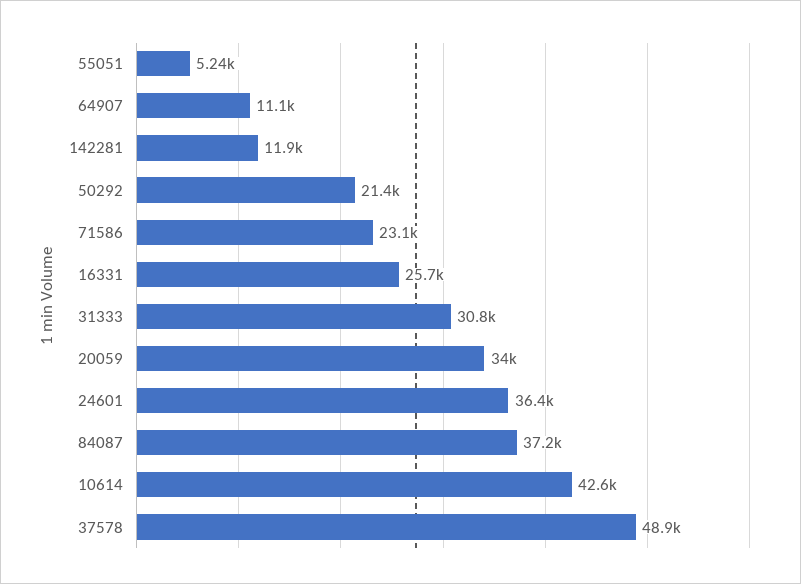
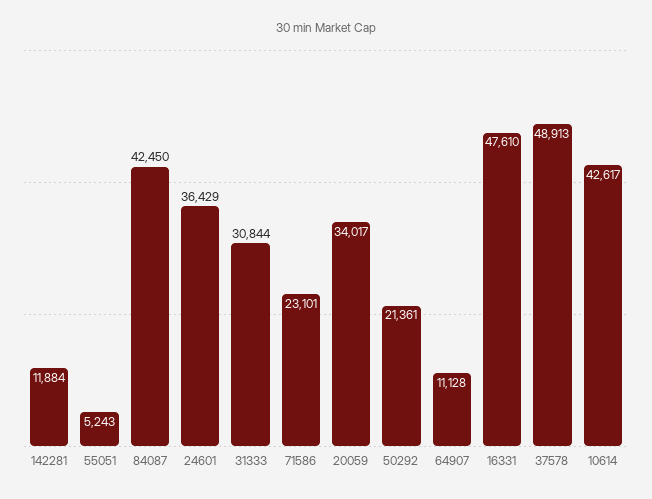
16331: 25700 -> 47610
84087: 37200 -> 42450

